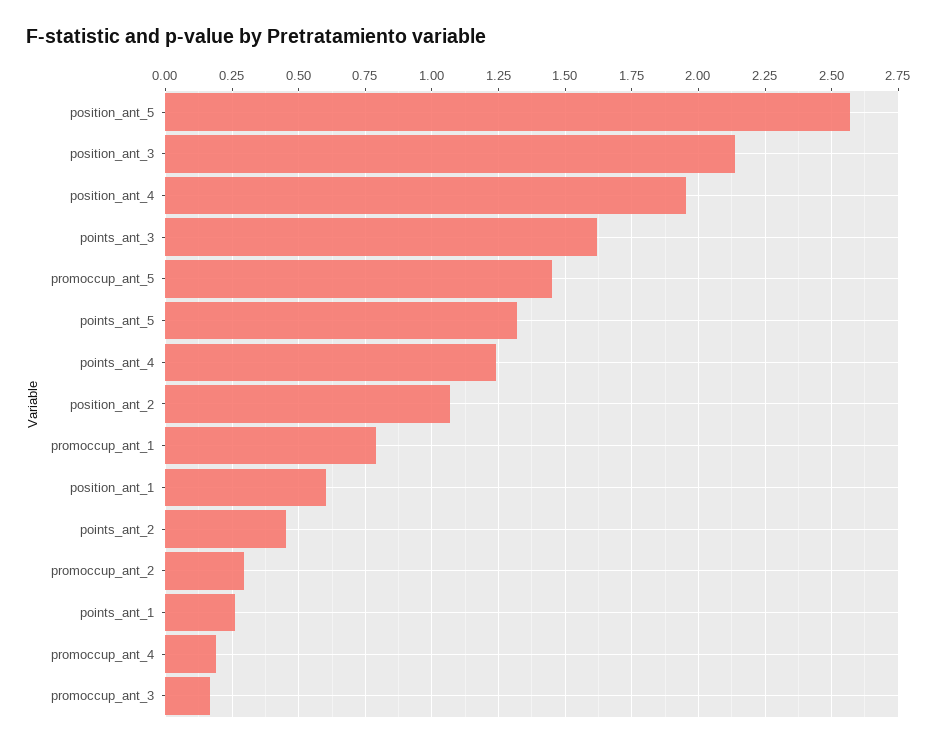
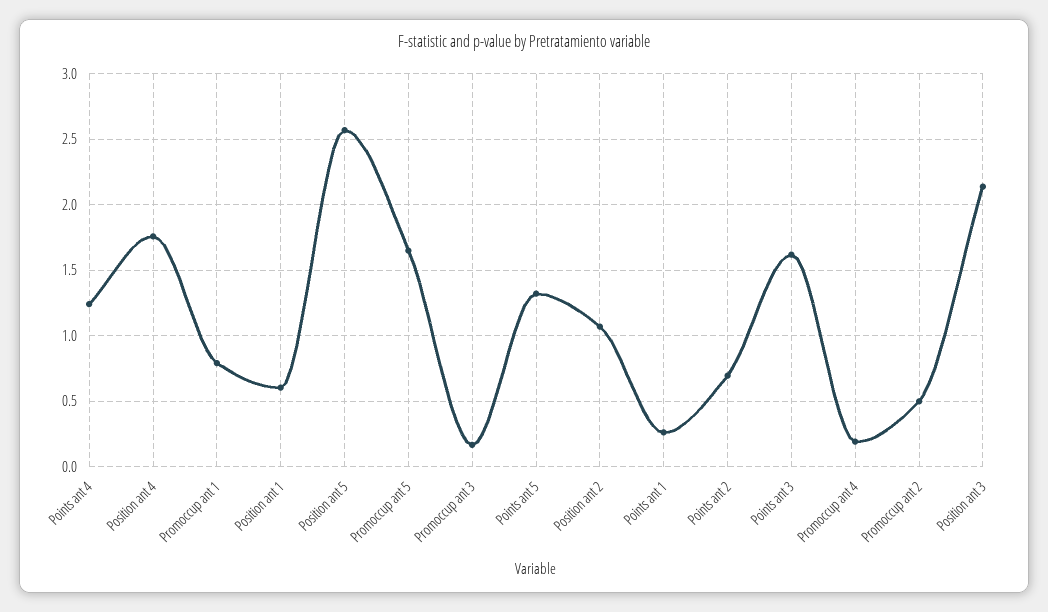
position_ant_4: 1.95 -> 1.75
promoccup_ant_5: 1.45 -> 1.65
points_ant_2: 0.45 -> 0.7
promoccup_ant_2: 0.3 -> 0.5

